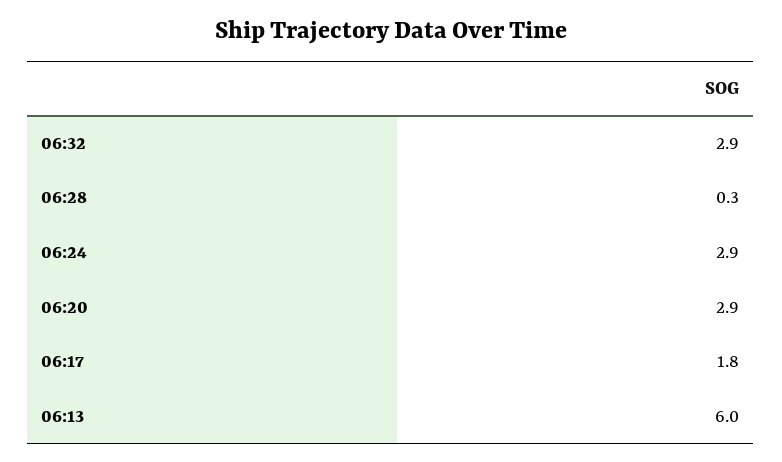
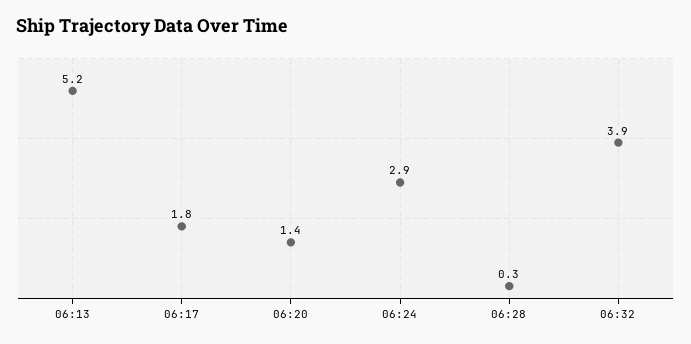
06:32: 2.9 -> 3.9
06:20: 2.9 -> 1.4
06:13: 6 -> 5.2

